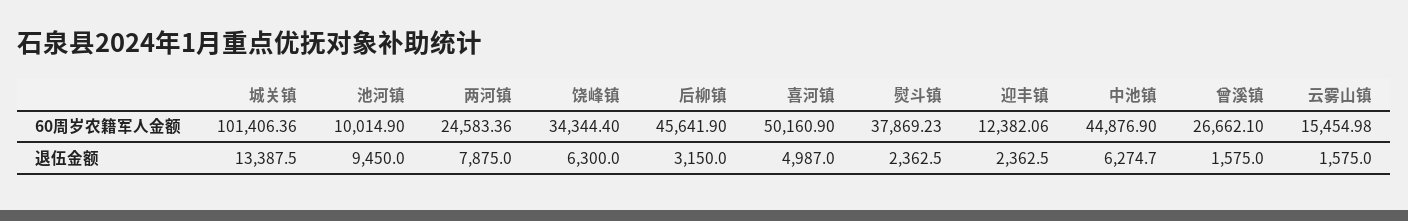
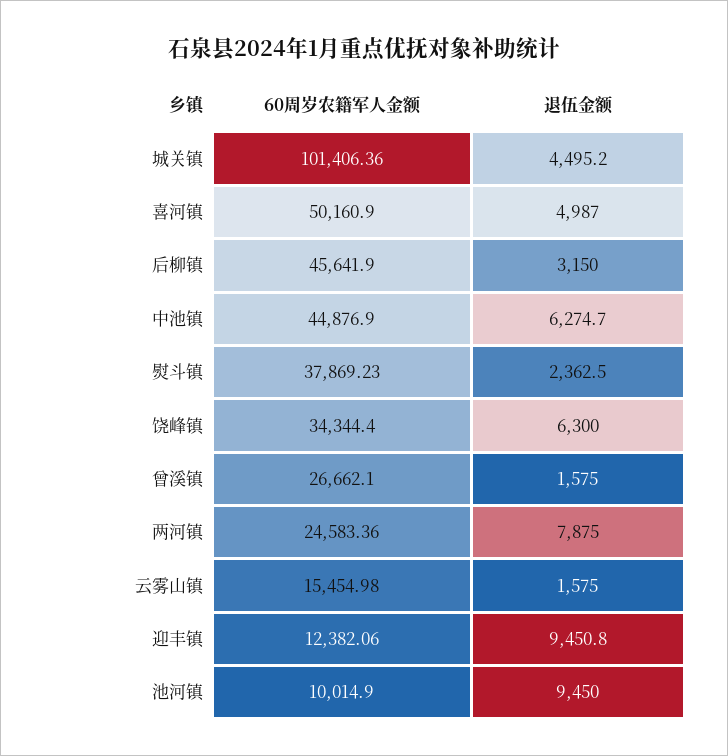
城关镇, 退伍金额: 13387.5 -> 4495.2
迎丰镇, 退伍金额: 2362.5 -> 9450.8

